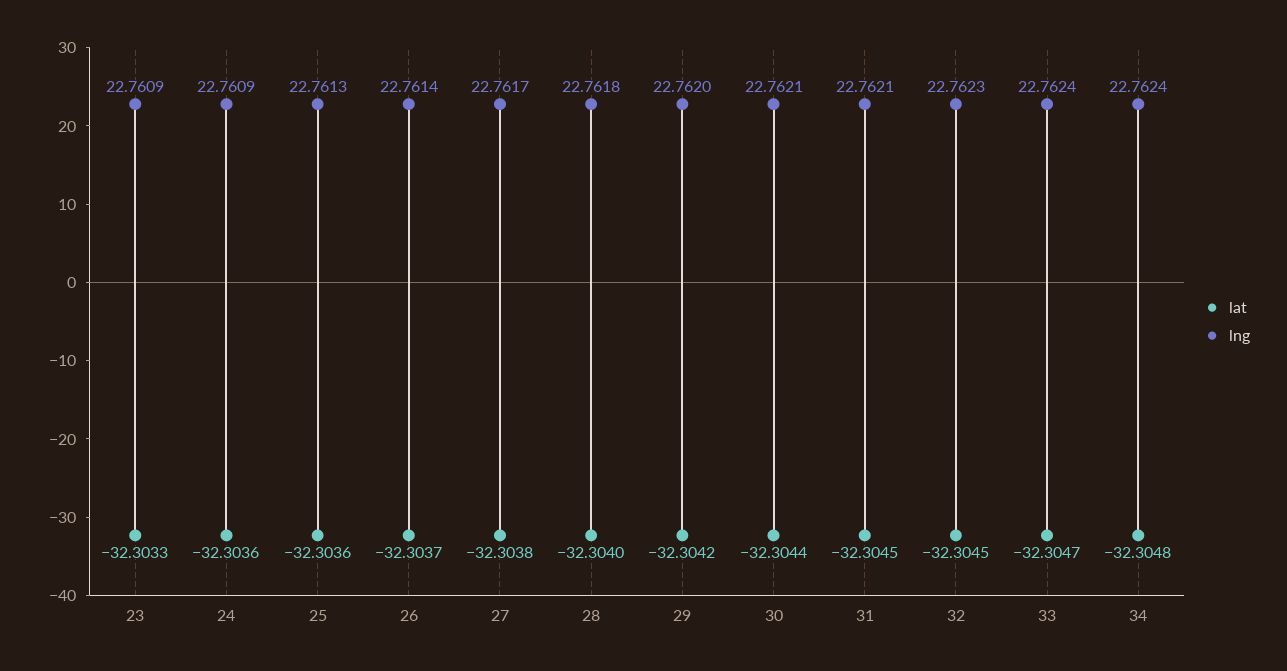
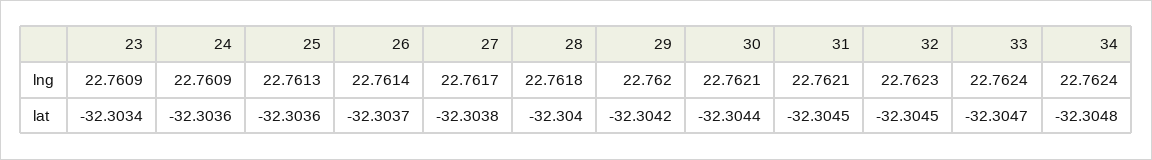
lat, 23: -32.3033 -> -32.3034

